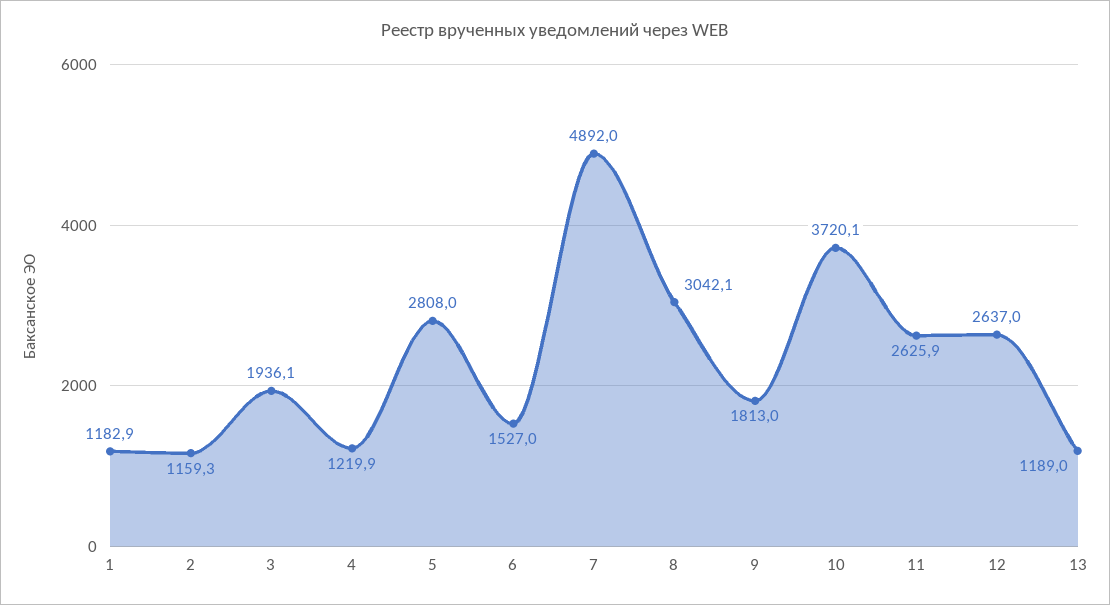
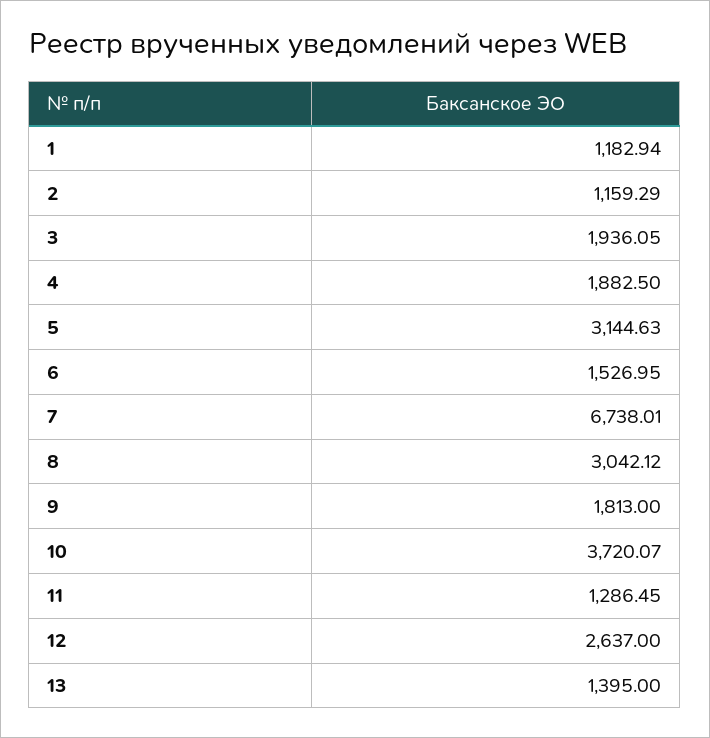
4: 1219.9 -> 1882.5
5: 2808 -> 3144.63
7: 4892 -> 6738.01
11: 2625.9 -> 1286.45
13: 1189 -> 1395

